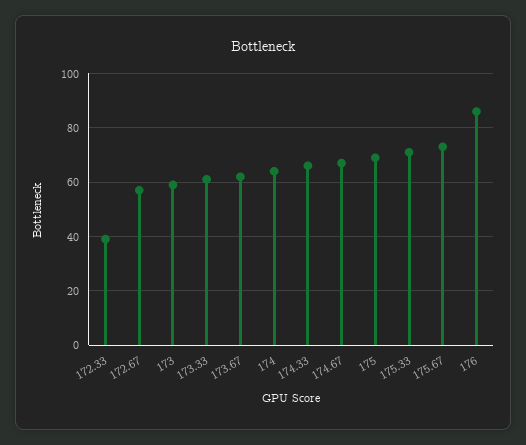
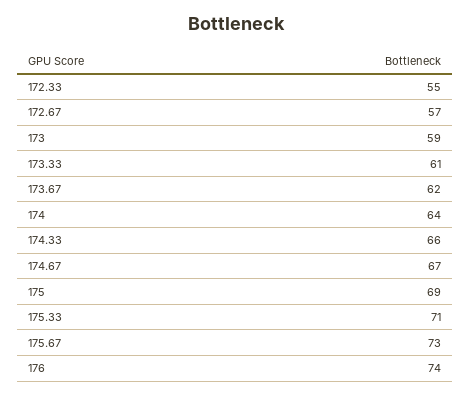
172.33: 40 -> 55
176: 85 -> 74

